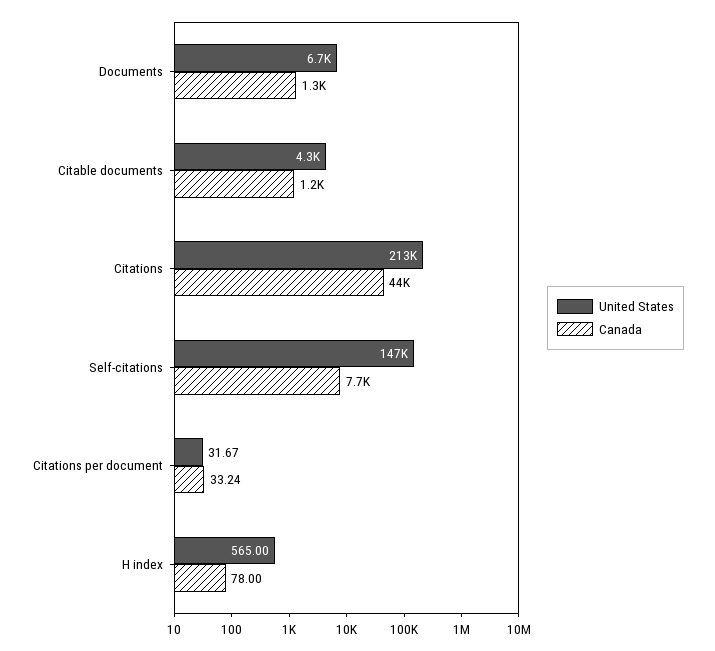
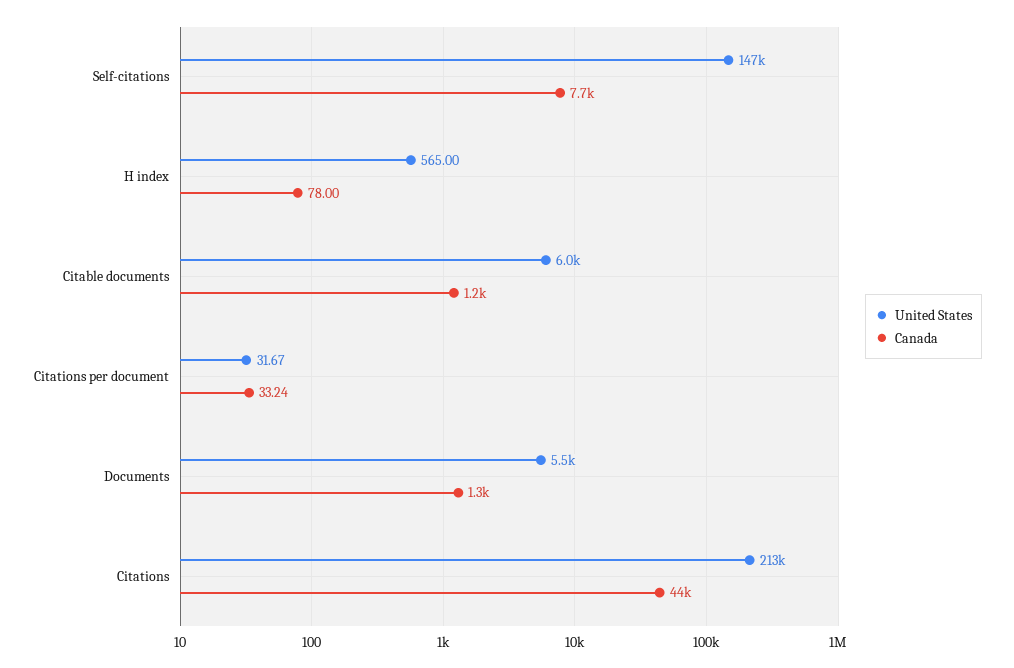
United States, Documents: 6700 -> 5500
United States, Citable documents: 4300 -> 6000

